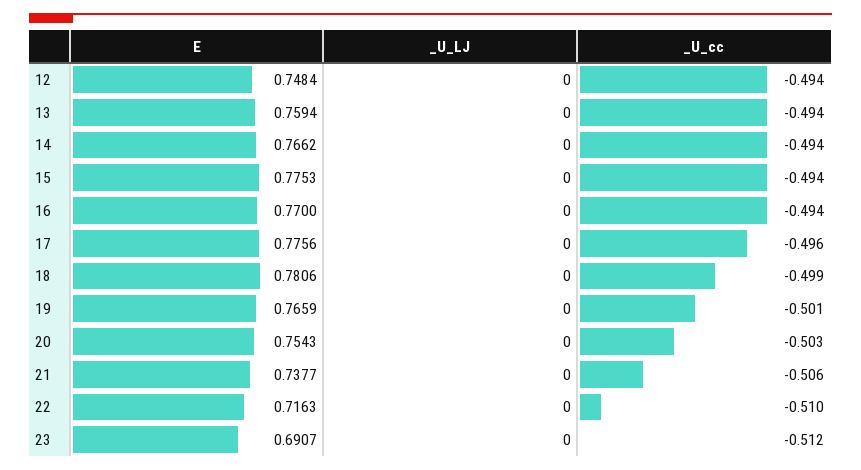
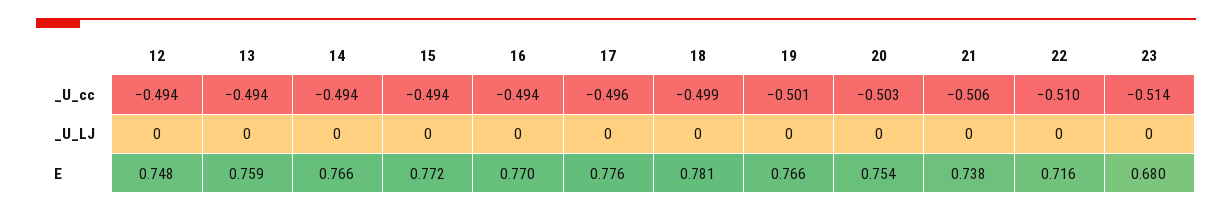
E, 15: 0.7753 -> 0.772
E, 23: 0.6907 -> 0.68
_U_cc, 23: -0.512 -> -0.514

